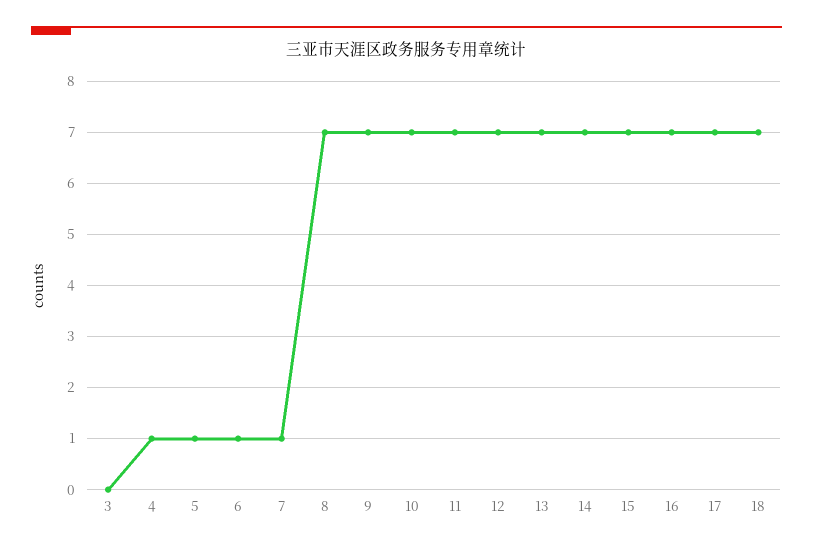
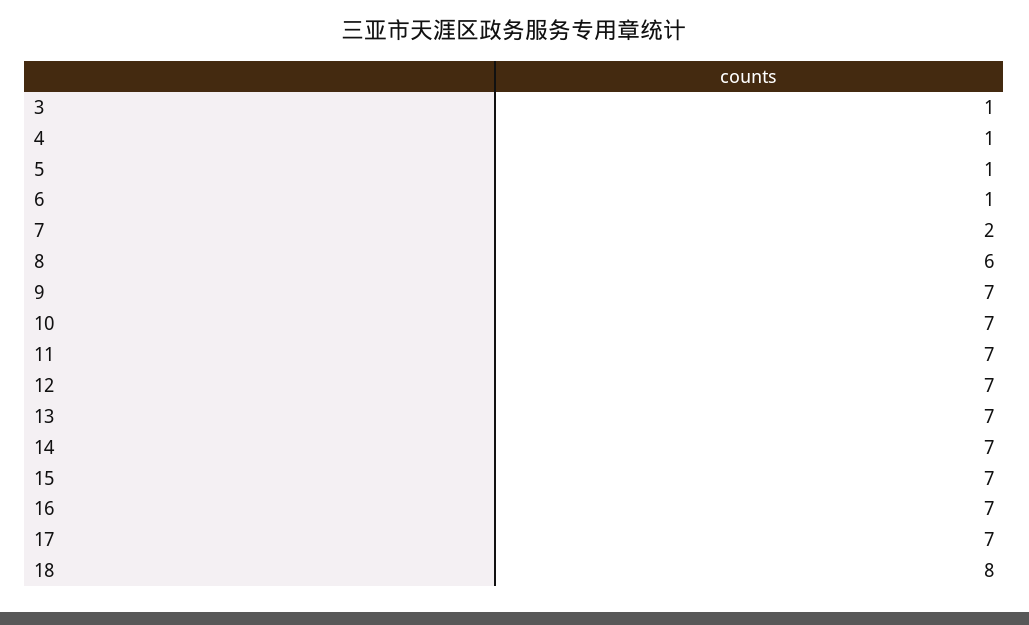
3: 0 -> 1
7: 1 -> 2
8: 7 -> 6
18: 7 -> 8

